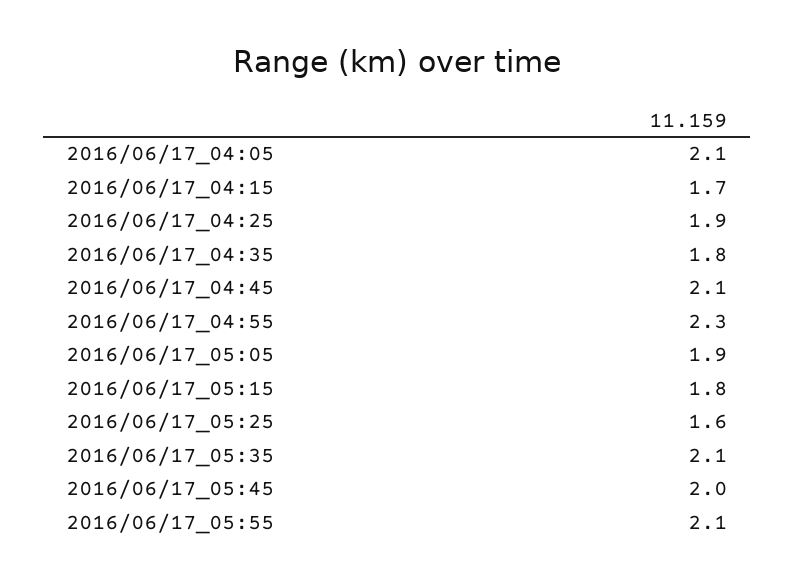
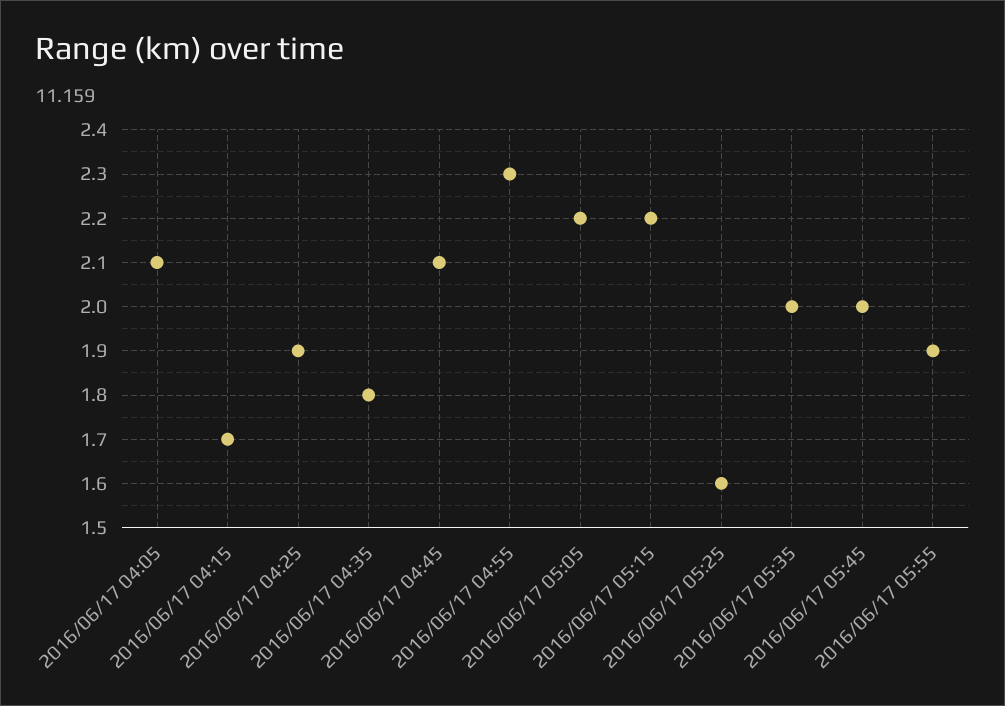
2016/06/17_05:05: 1.9 -> 2.2
2016/06/17_05:15: 1.8 -> 2.2
2016/06/17_05:35: 2.1 -> 2
2016/06/17_05:55: 2.1 -> 1.9

